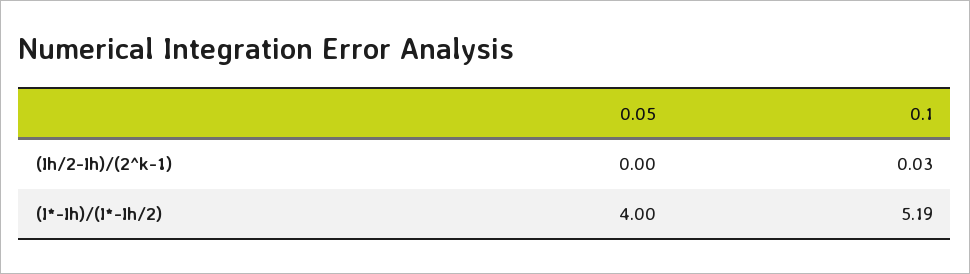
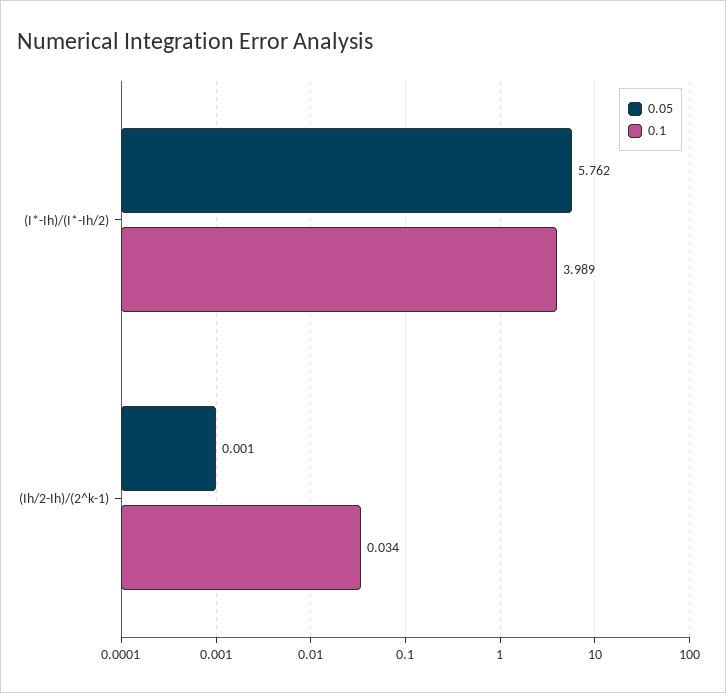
0.05, (I*-Ih)/(I*-Ih/2): 4 -> 5.762
0.1, (I*-Ih)/(I*-Ih/2): 5.19 -> 3.989

